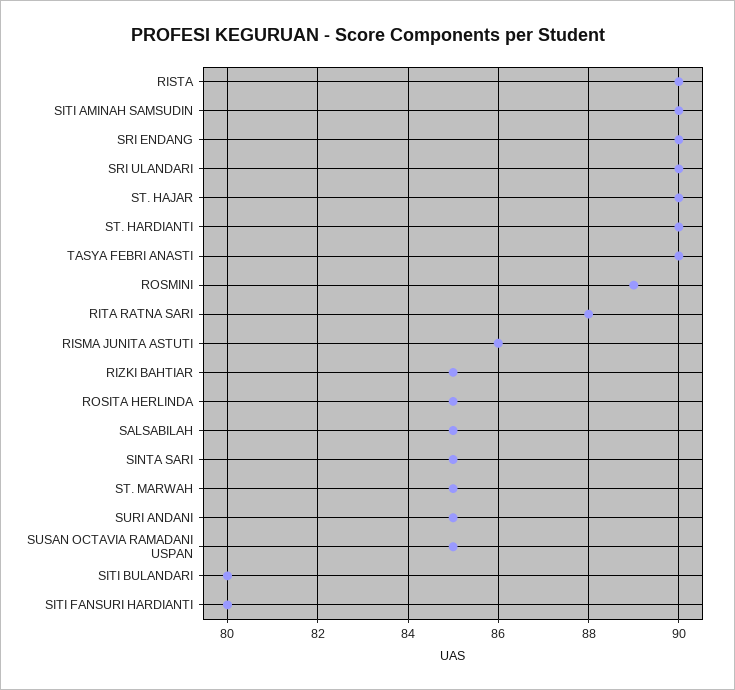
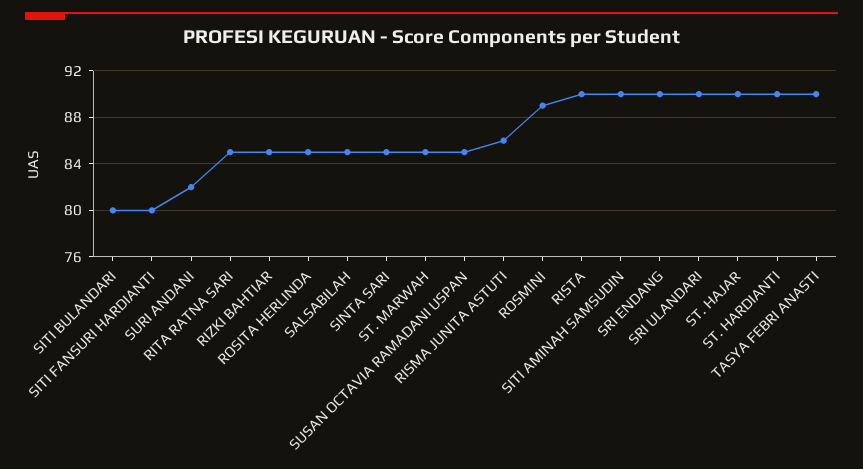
RITA RATNA SARI: 88 -> 85
SURI ANDANI: 85 -> 82

